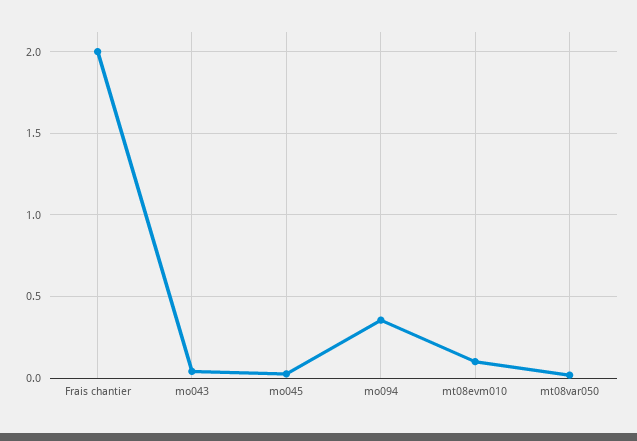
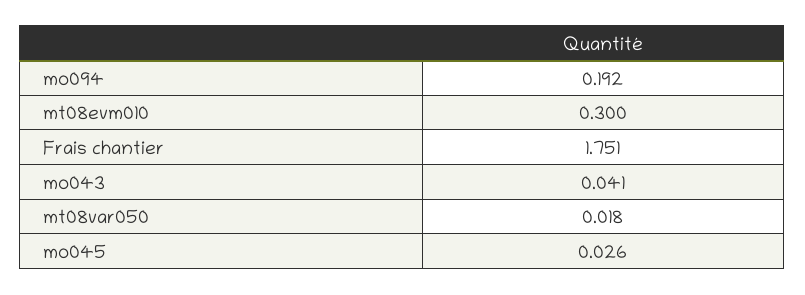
Frais chantier: 2 -> 1.751
mo094: 0.35 -> 0.192
mt08evm010: 0.1 -> 0.3

